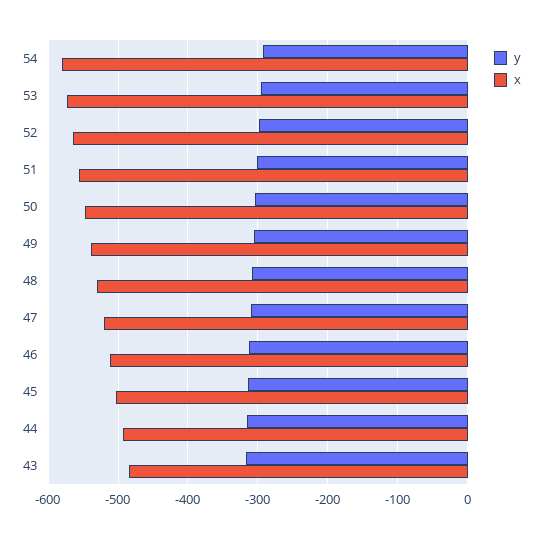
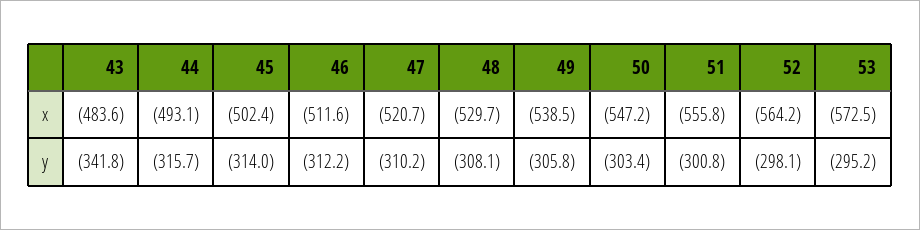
y, 54: -290 -> none
x, 54: -580 -> none
y, 43: -320 -> -341.8

